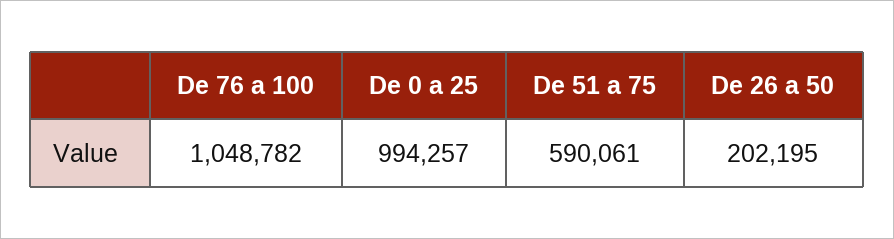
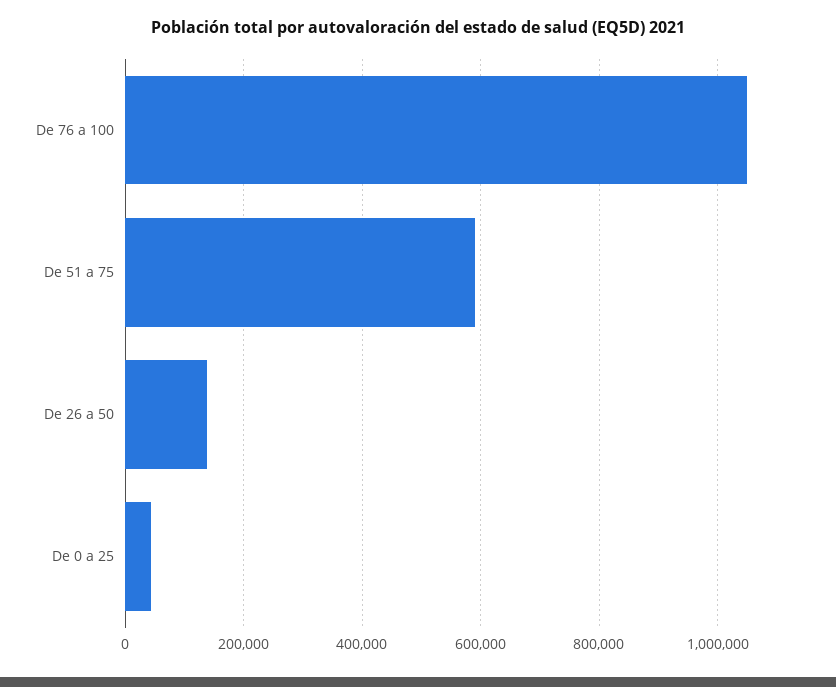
De 0 a 25: 994257 -> 40000
De 26 a 50: 202195 -> 140000

